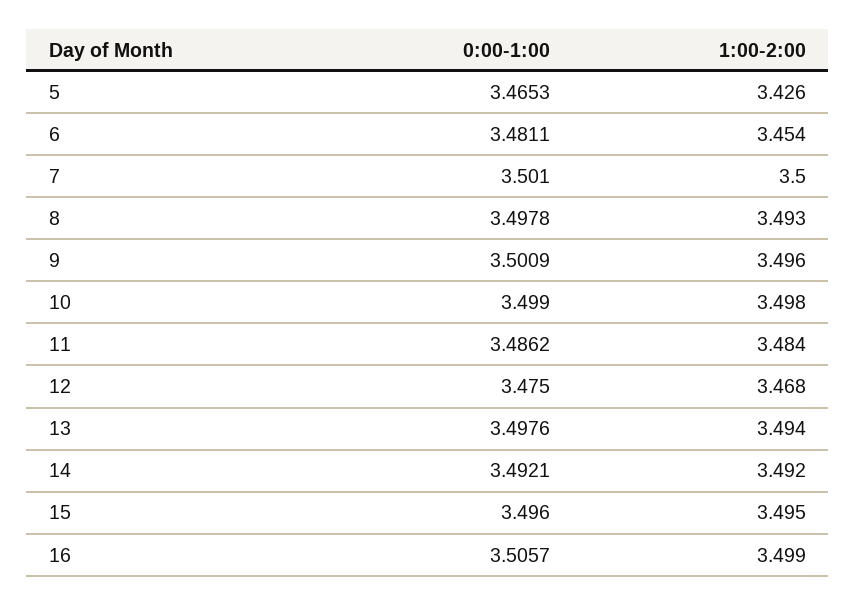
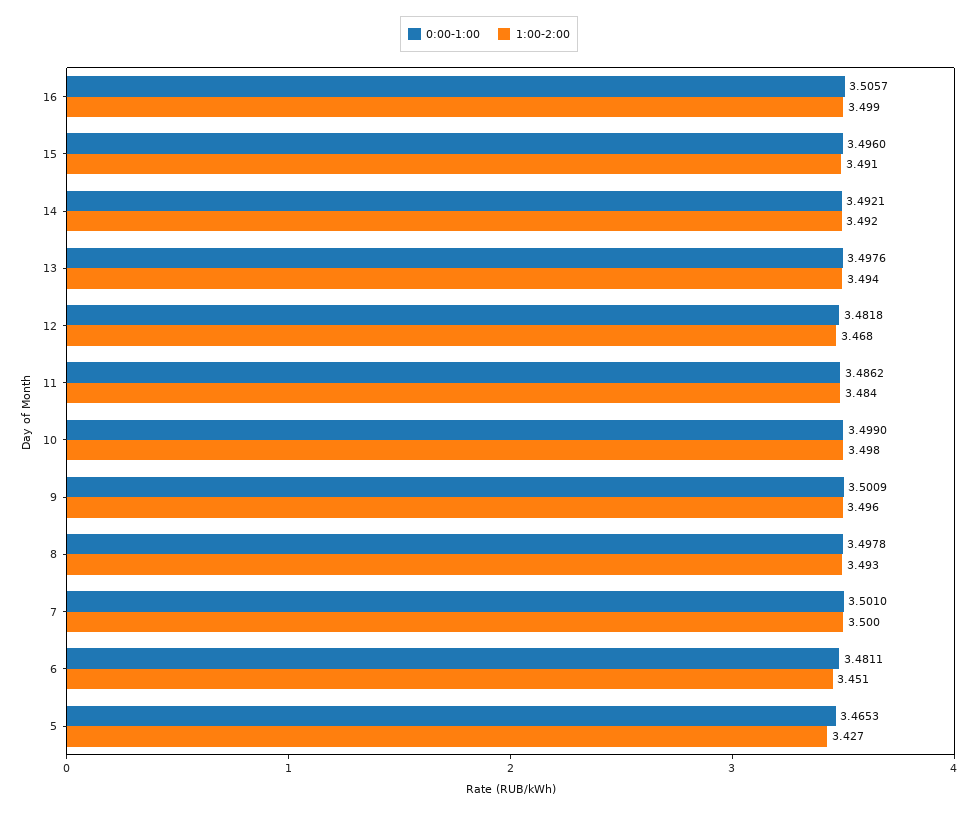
1:00-2:00, 5: 3.426 -> 3.427
1:00-2:00, 6: 3.454 -> 3.451
0:00-1:00, 12: 3.475 -> 3.4818
1:00-2:00, 15: 3.495 -> 3.491

